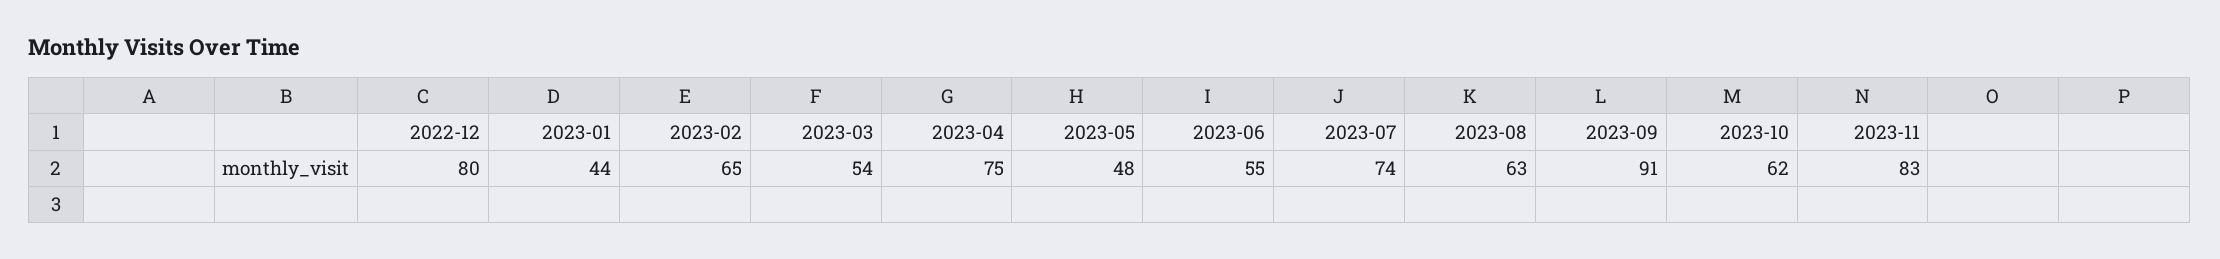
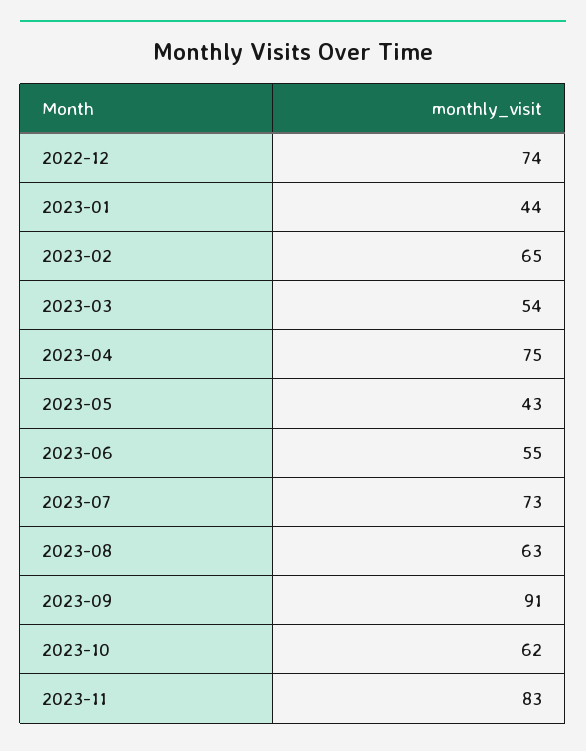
2022-12: 80 -> 74
2023-05: 48 -> 43
2023-07: 74 -> 73

